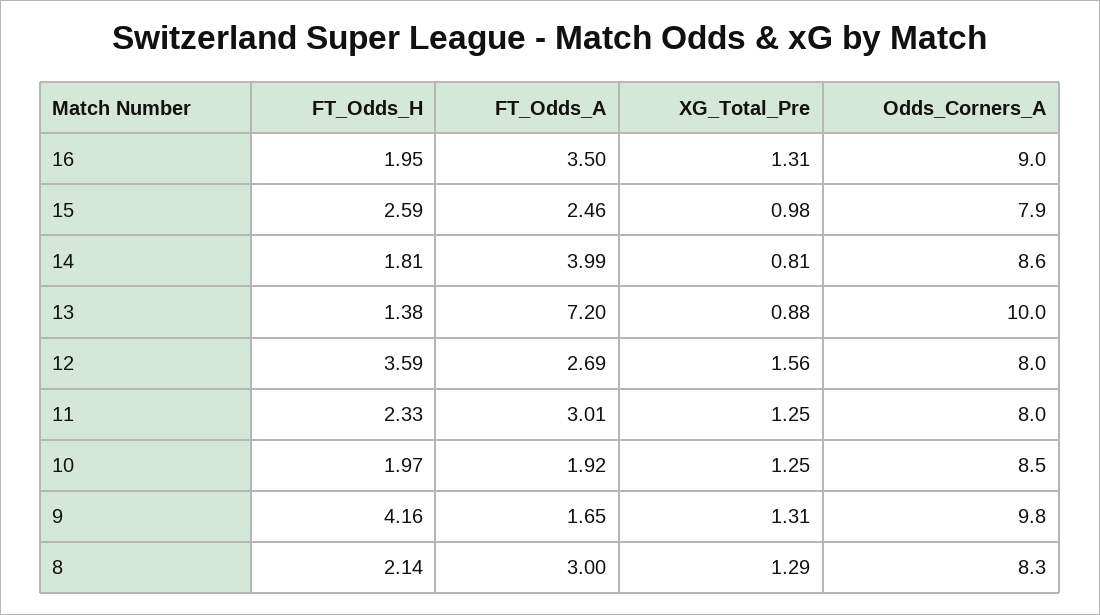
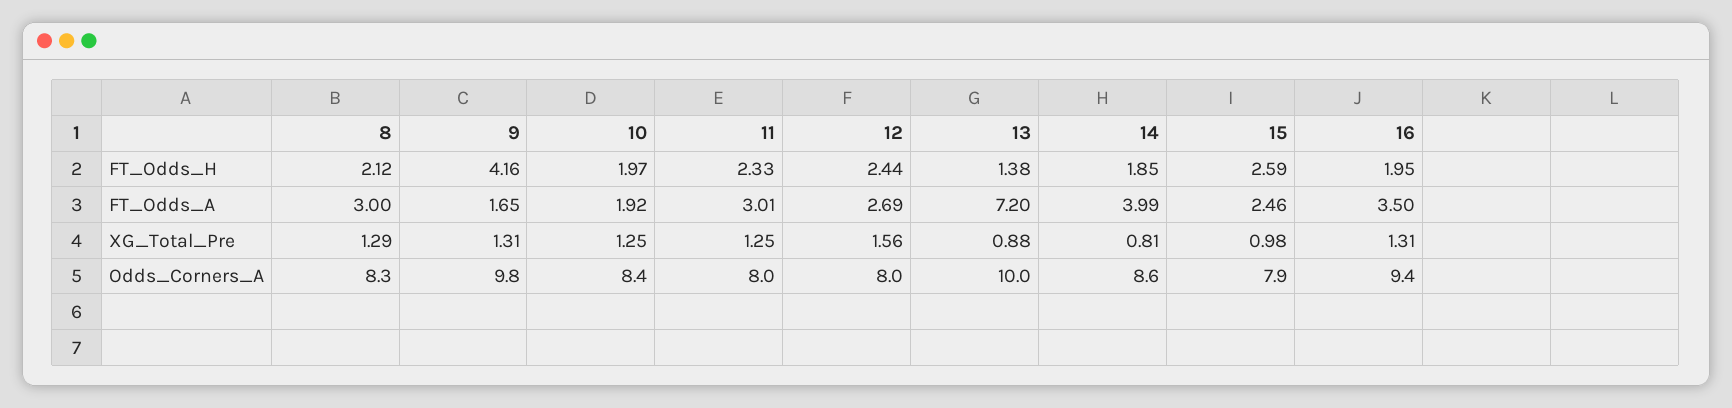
Odds_Corners_A, 16: 9 -> 9.4
FT_Odds_H, 14: 1.81 -> 1.85
FT_Odds_H, 12: 3.59 -> 2.44
Odds_Corners_A, 10: 8.5 -> 8.4
FT_Odds_H, 8: 2.14 -> 2.12

